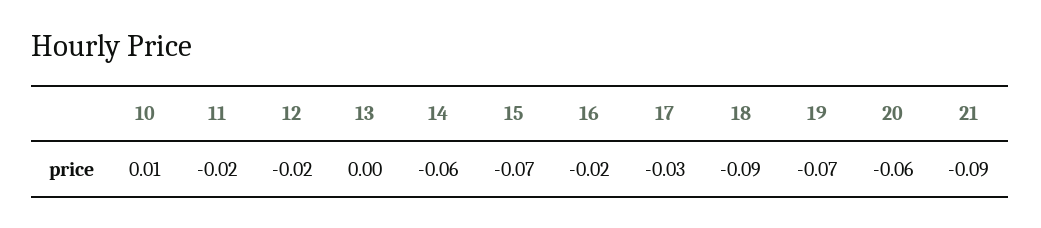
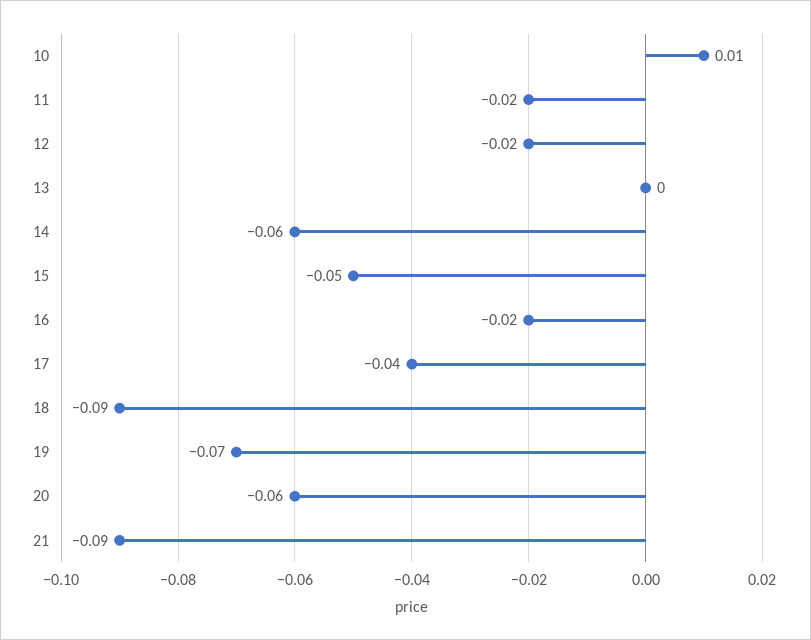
15: -0.07 -> -0.05
17: -0.03 -> -0.04

